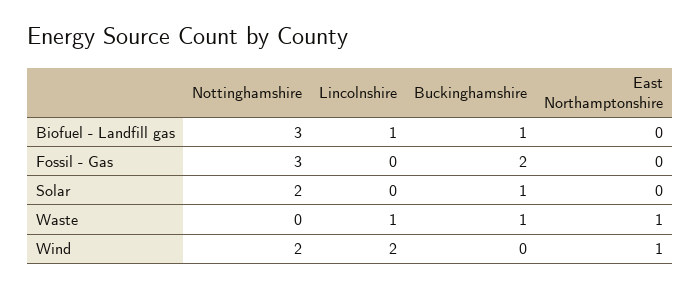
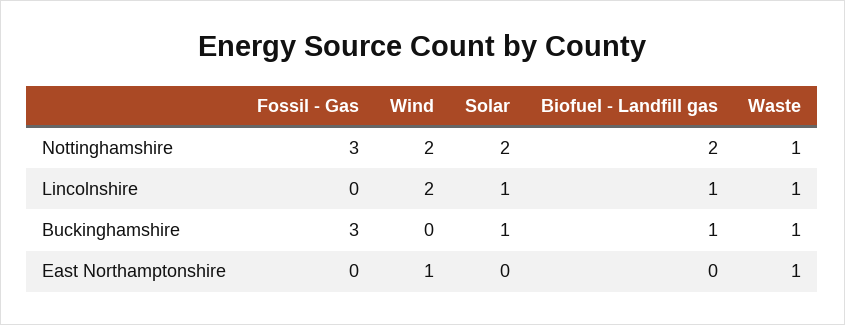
Nottinghamshire, Biofuel - Landfill gas: 3 -> 2
Buckinghamshire, Fossil - Gas: 2 -> 3
Lincolnshire, Solar: 0 -> 1
Nottinghamshire, Waste: 0 -> 1

